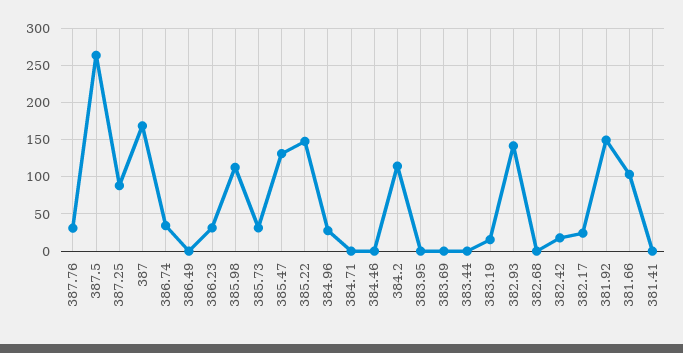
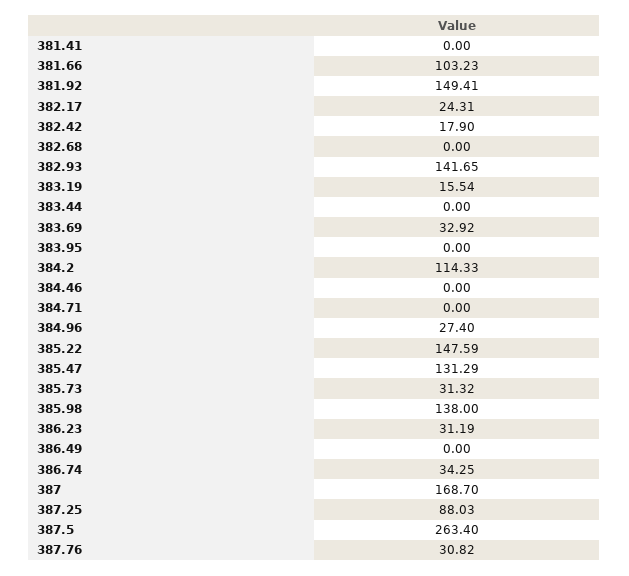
385.98: 110 -> 138
383.69: 0 -> 32.92

